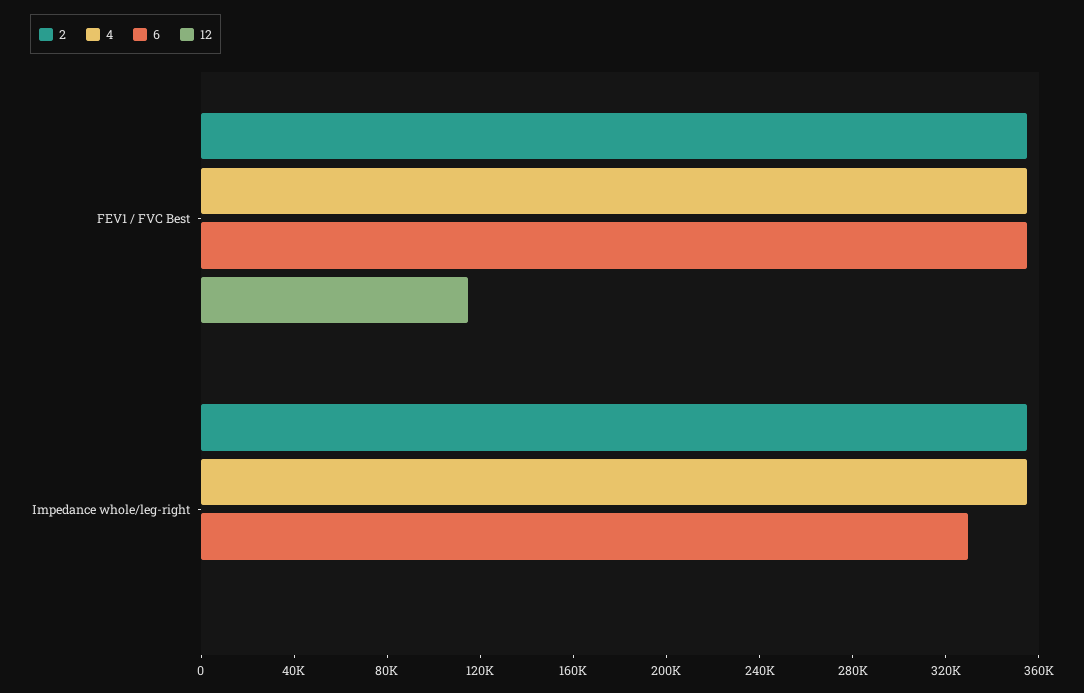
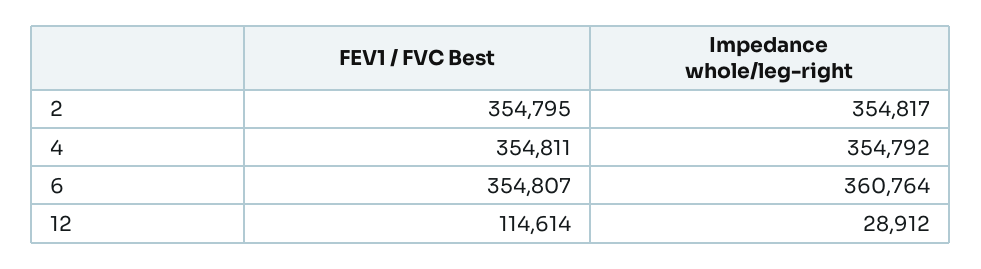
6, Impedance whole/leg-right: 330000 -> 360764
12, Impedance whole/leg-right: 0 -> 28912

